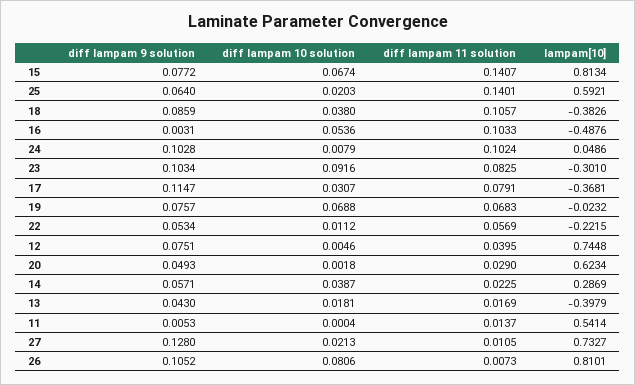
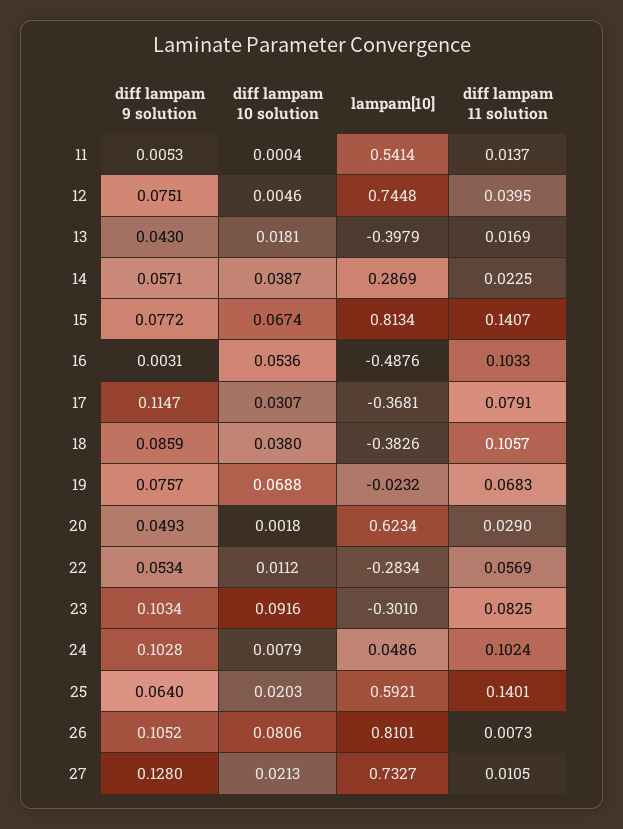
lampam[10], 22: -0.2215 -> -0.2834

